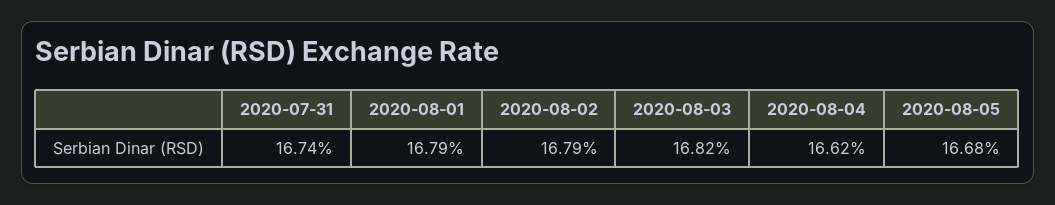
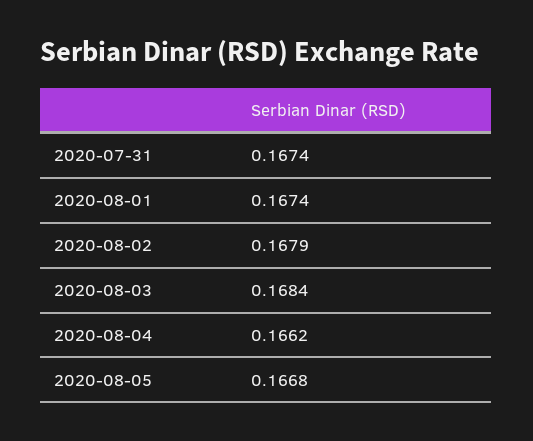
2020-08-01: 0.1679 -> 0.1674
2020-08-03: 0.1682 -> 0.1684

